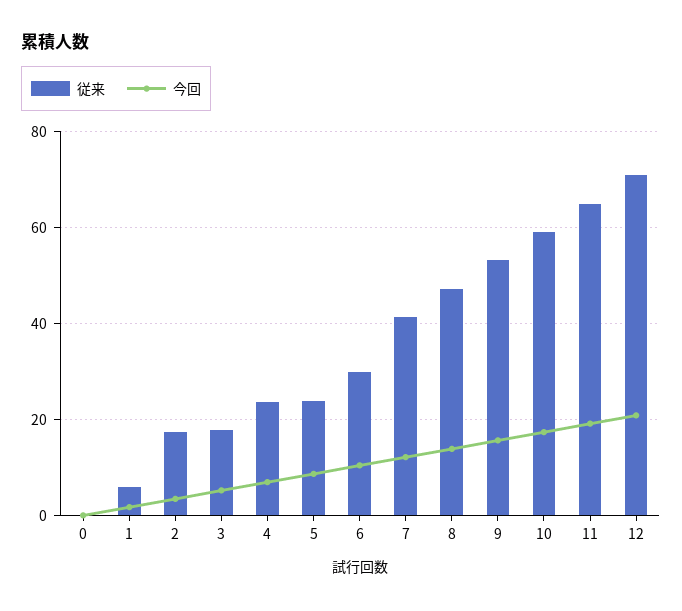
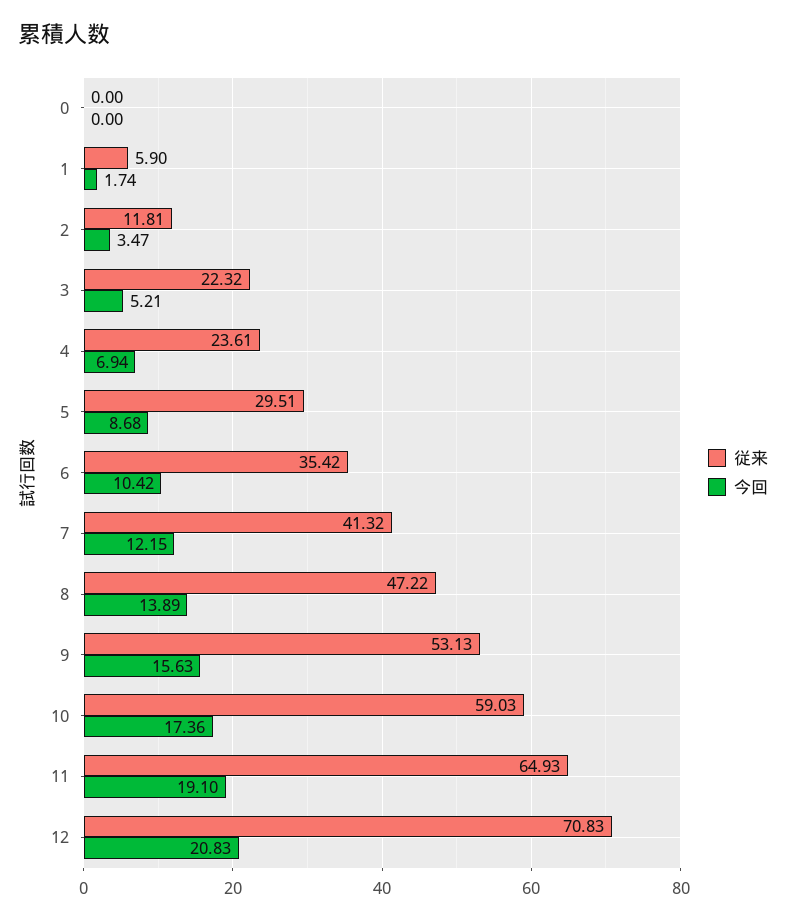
従来, 2: 18 -> 11.81
従来, 3: 18 -> 22.32
従来, 5: 24 -> 29.51
従来, 6: 30 -> 35.42

